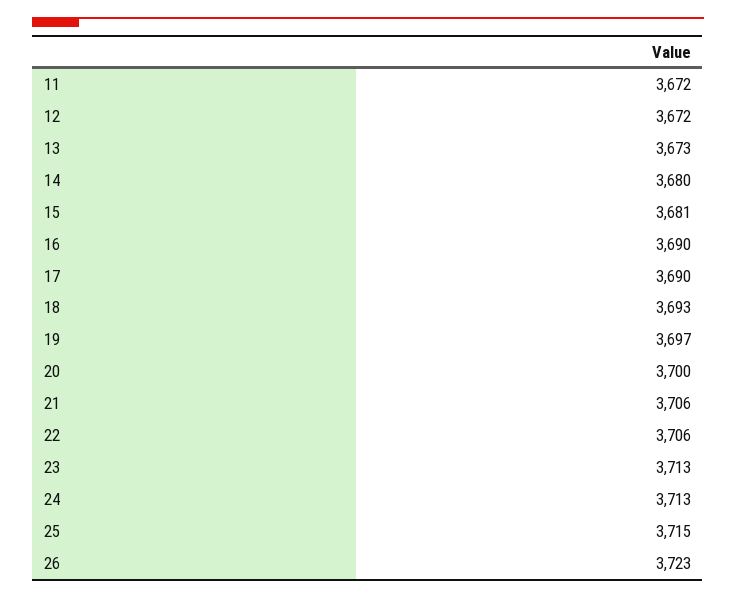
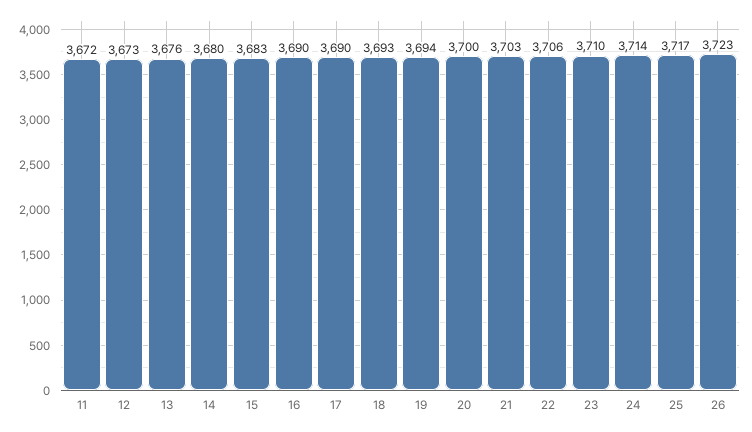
12: 3672 -> 3673
13: 3673 -> 3676
15: 3681 -> 3683
19: 3697 -> 3694
21: 3706 -> 3703
23: 3713 -> 3710
24: 3713 -> 3714
25: 3715 -> 3717

